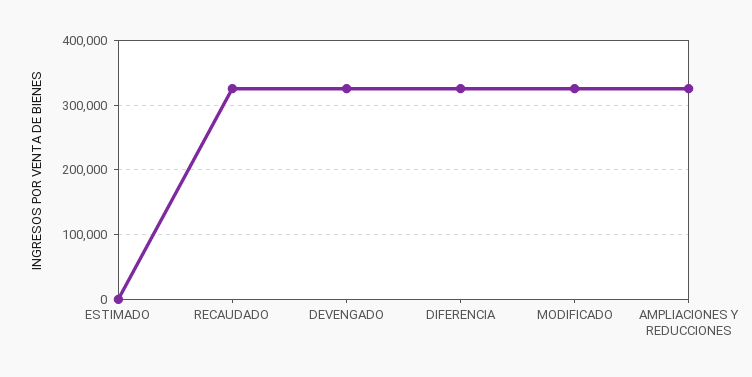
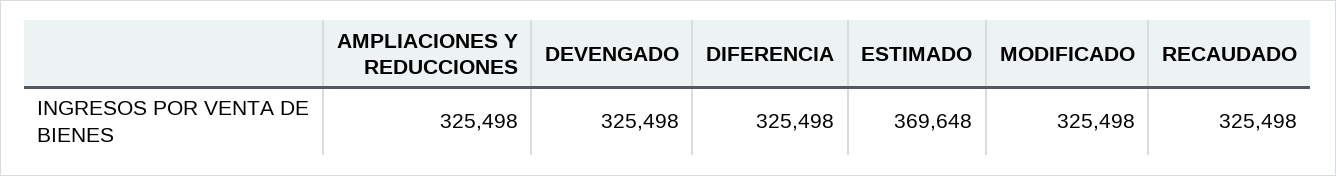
ESTIMADO: 0 -> 369648

